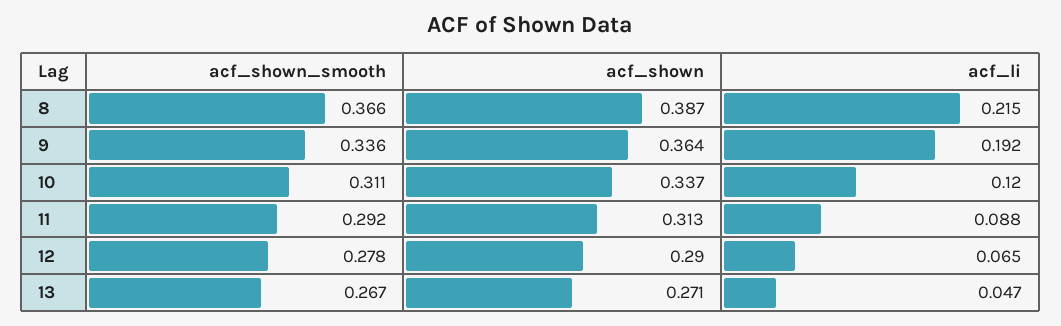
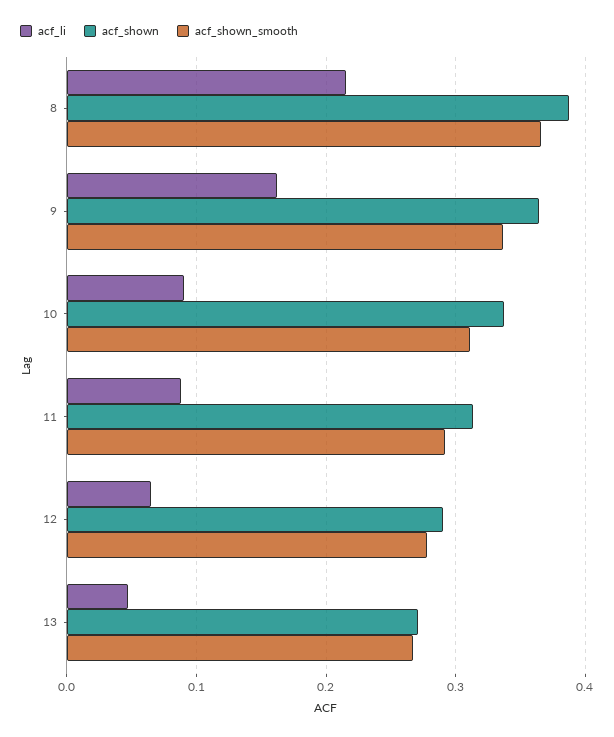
acf_li, 9: 0.192 -> 0.16
acf_li, 10: 0.12 -> 0.09

